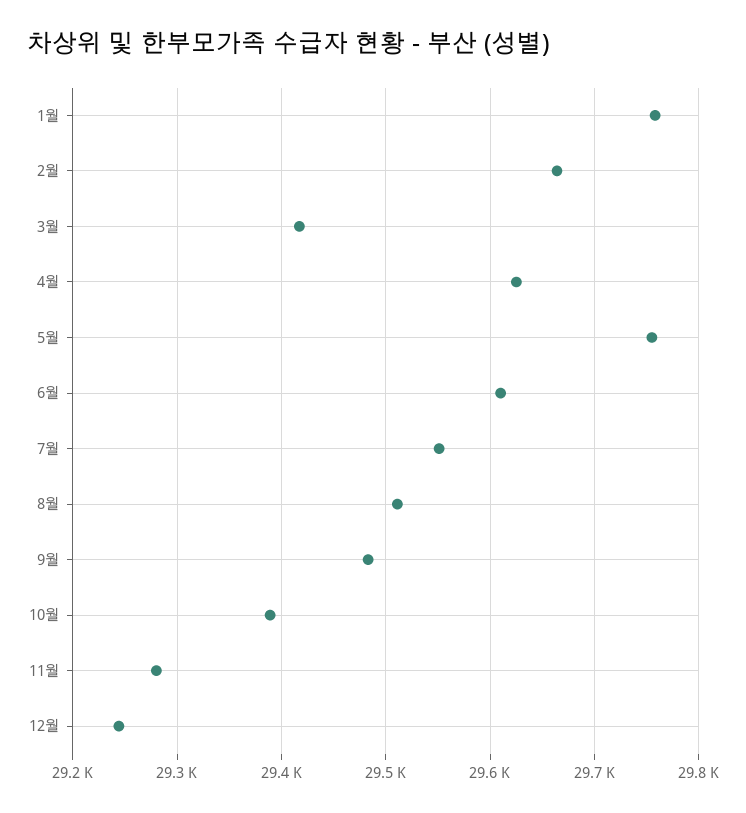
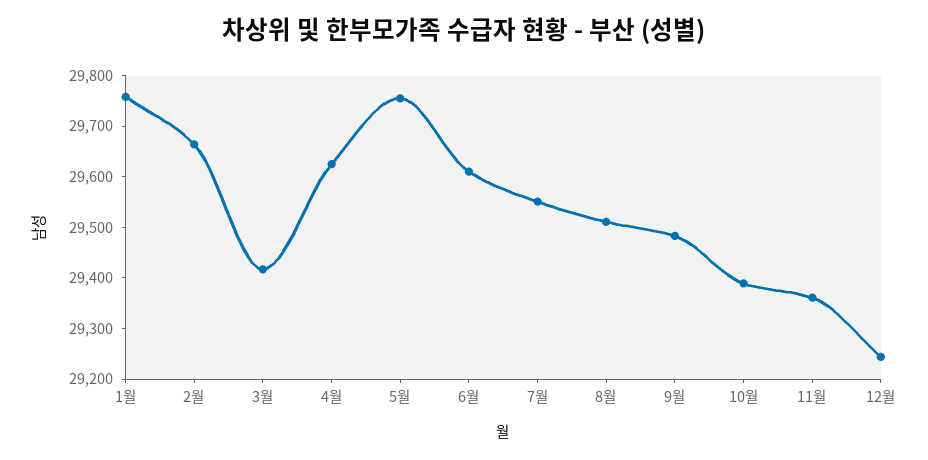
11월: 29280 -> 29360

